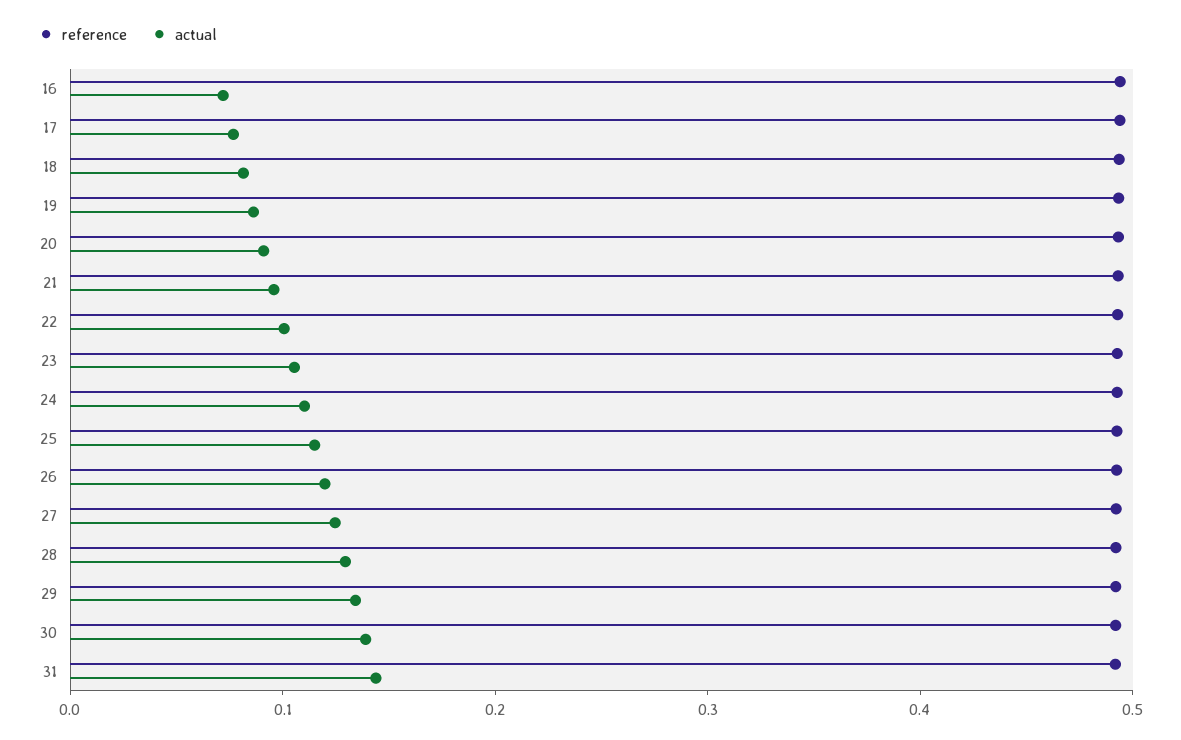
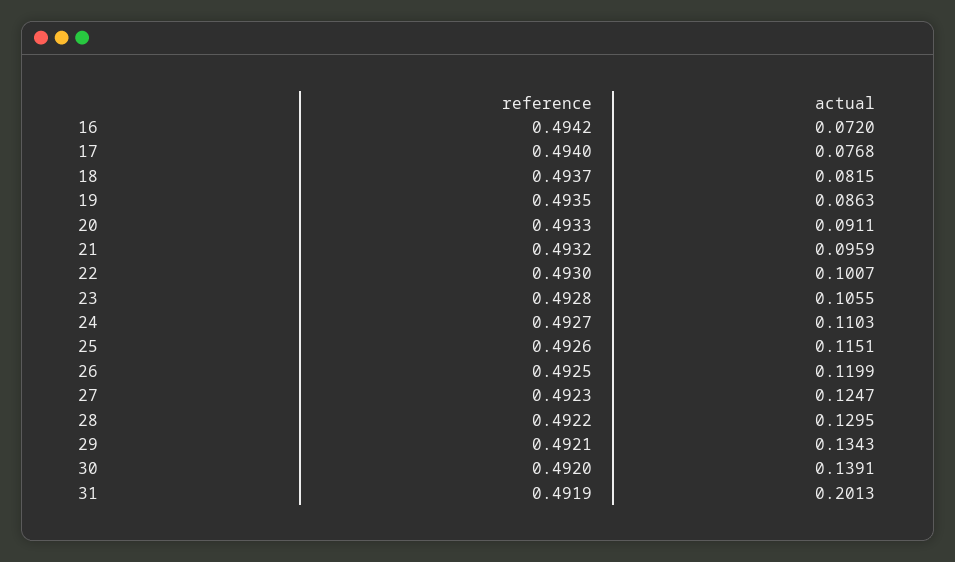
actual, 31: 0.14 -> 0.2013

